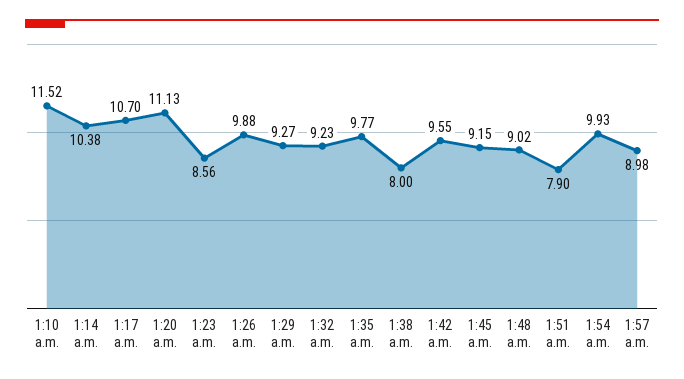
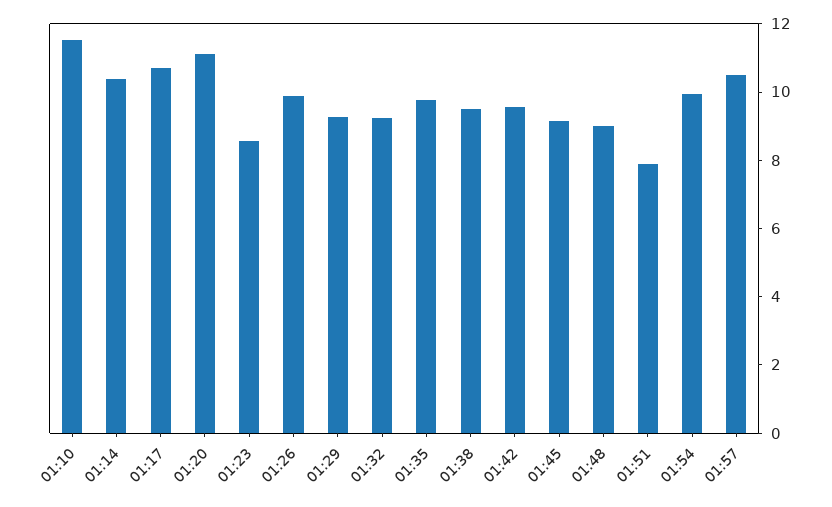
1:38 a.m.: 8 -> 9.5
1:57 a.m.: 8.98 -> 10.5

